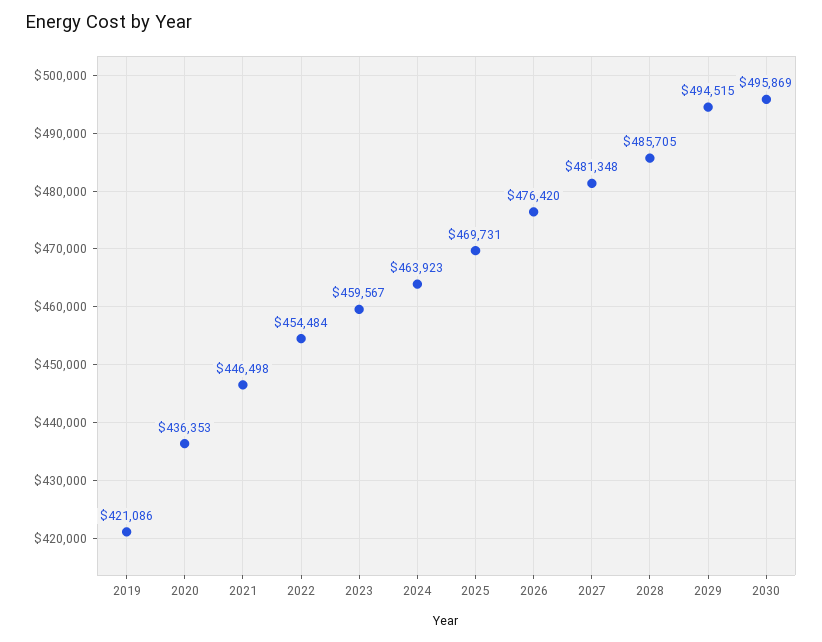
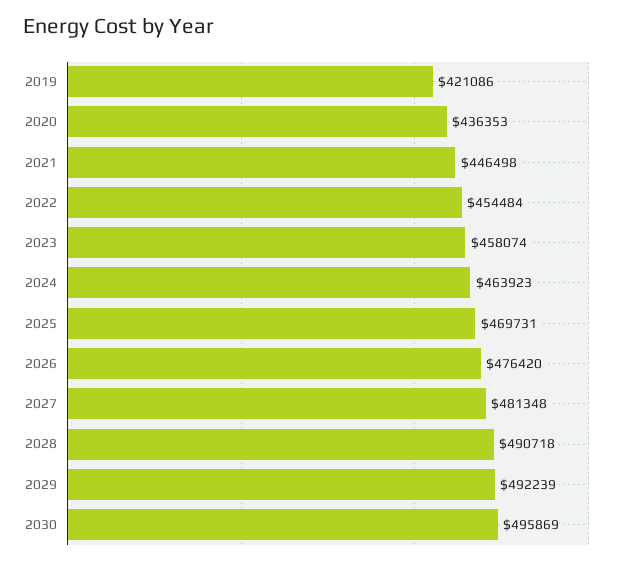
2023: 459567 -> 458074
2028: 485705 -> 490718
2029: 494515 -> 492239

